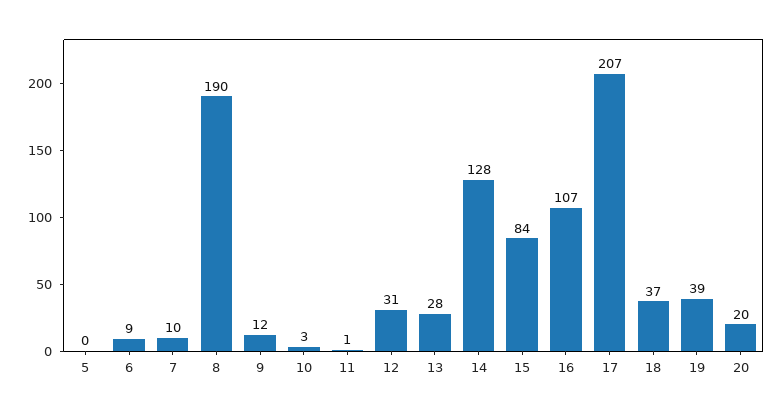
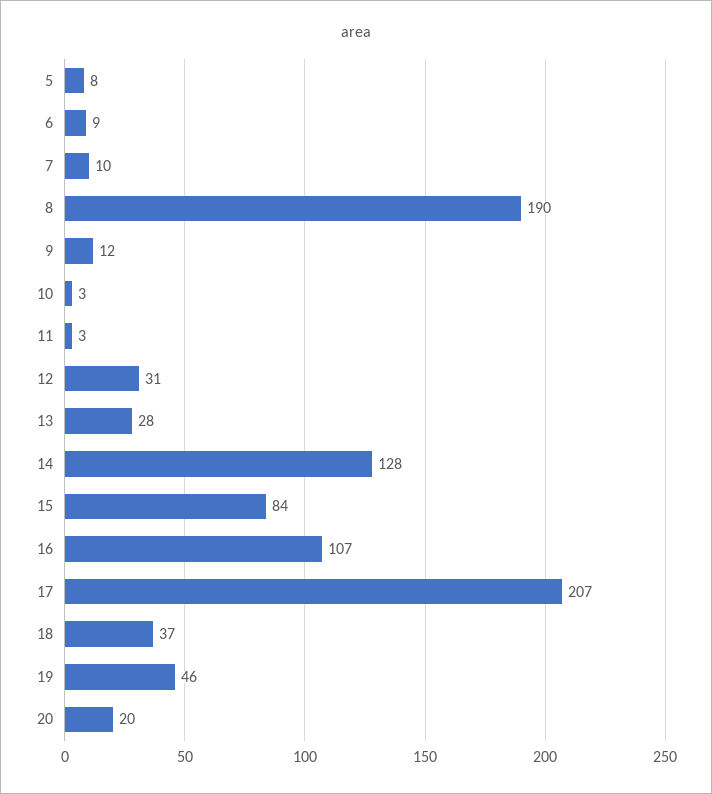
5: 0 -> 8
11: 1 -> 3
19: 39 -> 46

